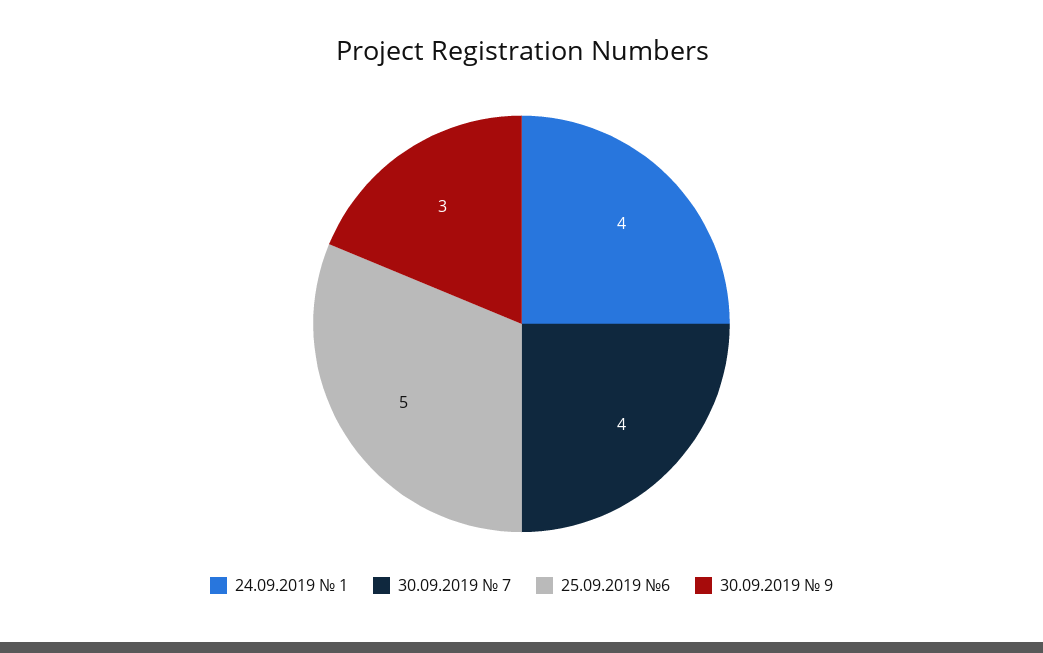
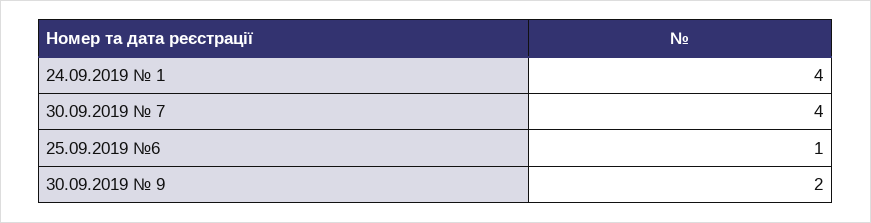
25.09.2019 №6: 5 -> 1
30.09.2019 № 9: 3 -> 2

